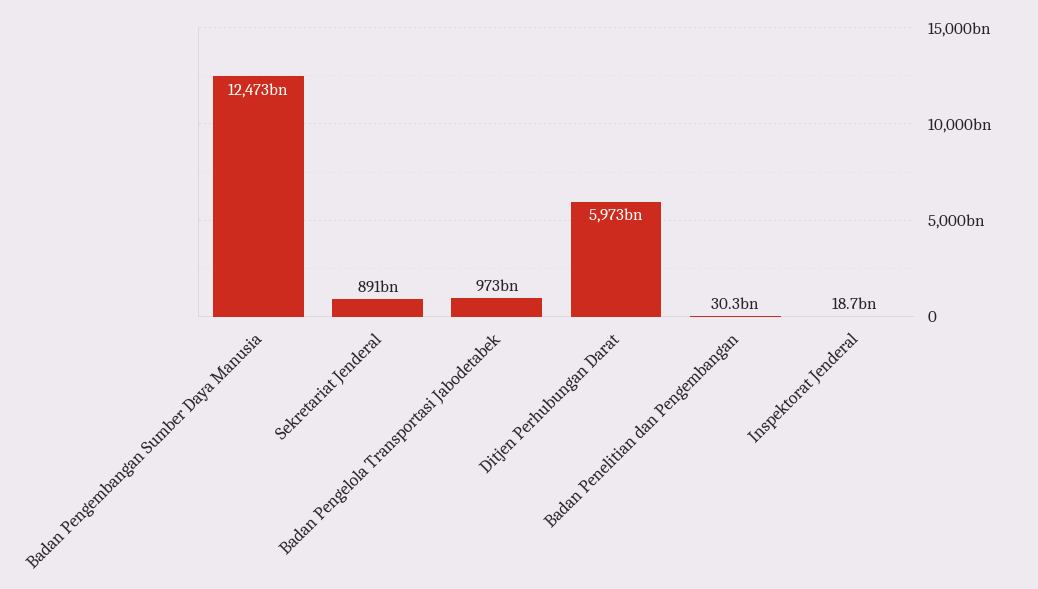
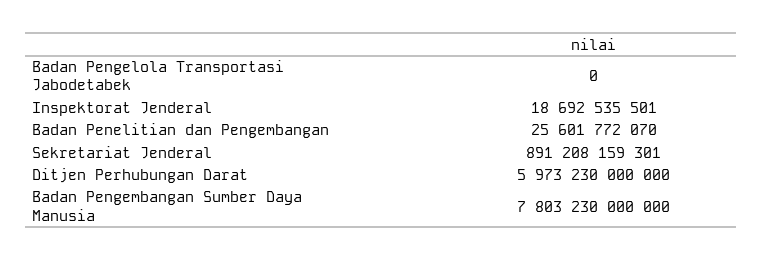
Badan Pengembangan Sumber Daya Manusia: 12473000000000 -> 7803230000000
Badan Pengelola Transportasi Jabodetabek: 973000000000 -> 0
Badan Penelitian dan Pengembangan: 30300000000 -> 25601772070

